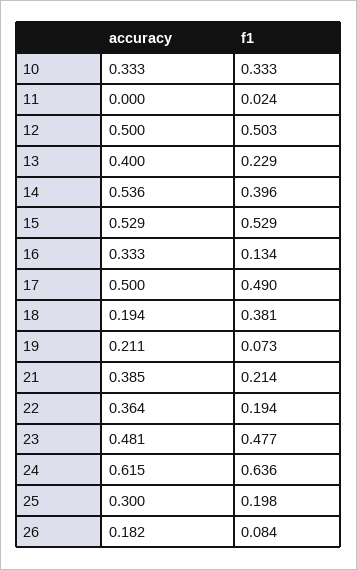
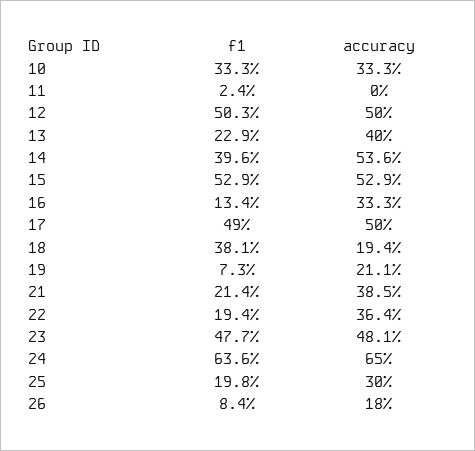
accuracy, 24: 0.615 -> 0.65
accuracy, 26: 0.182 -> 0.18

